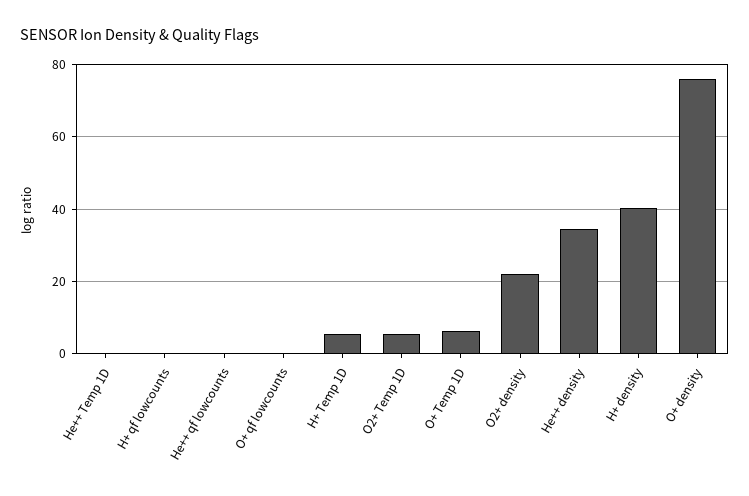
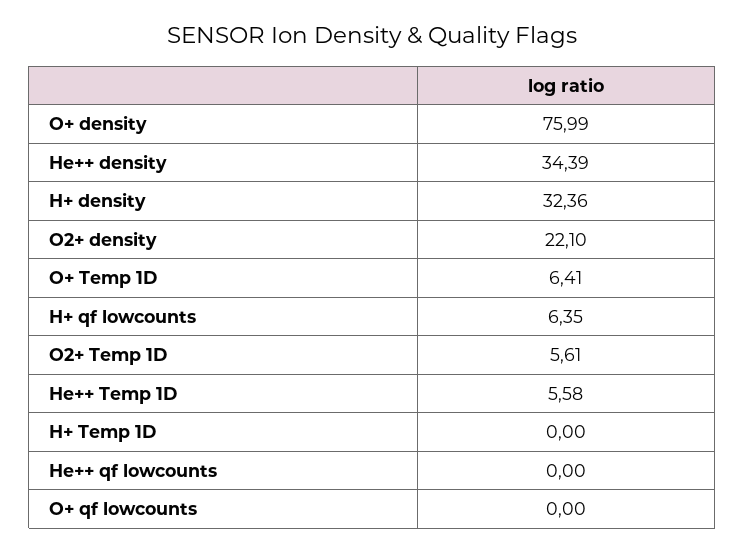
He++ Temp 1D: 0 -> 5.58
H+ qf lowcounts: 0 -> 6.35
H+ Temp 1D: 6 -> 0
H+ density: 40 -> 32.36

